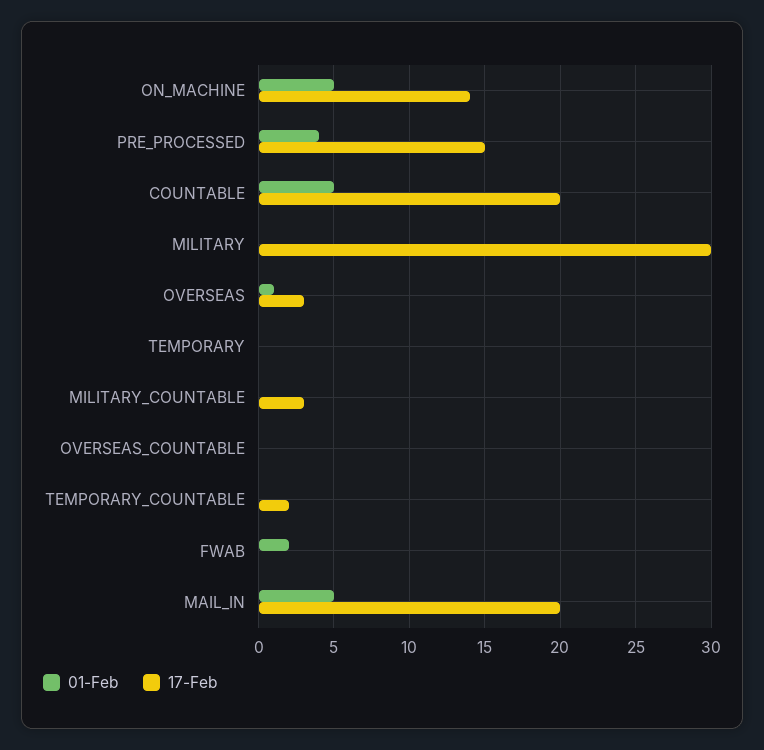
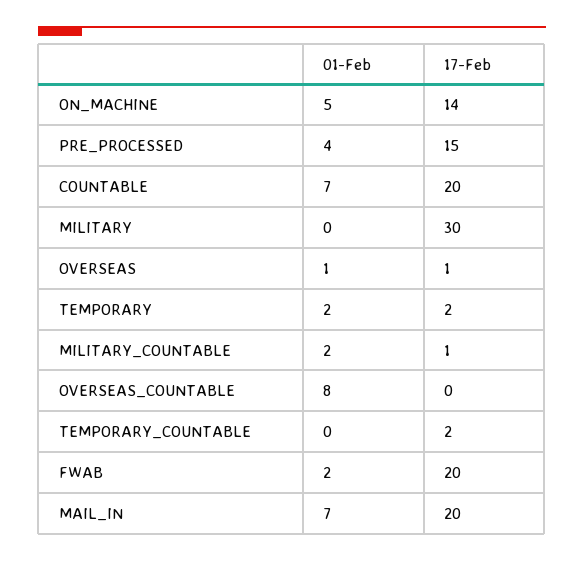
01-Feb, COUNTABLE: 5 -> 7
17-Feb, OVERSEAS: 3 -> 1
01-Feb, TEMPORARY: 0 -> 2
17-Feb, TEMPORARY: 0 -> 2
01-Feb, MILITARY_COUNTABLE: 0 -> 2
17-Feb, MILITARY_COUNTABLE: 3 -> 1
01-Feb, OVERSEAS_COUNTABLE: 0 -> 8
17-Feb, FWAB: 0 -> 20
01-Feb, MAIL_IN: 5 -> 7

